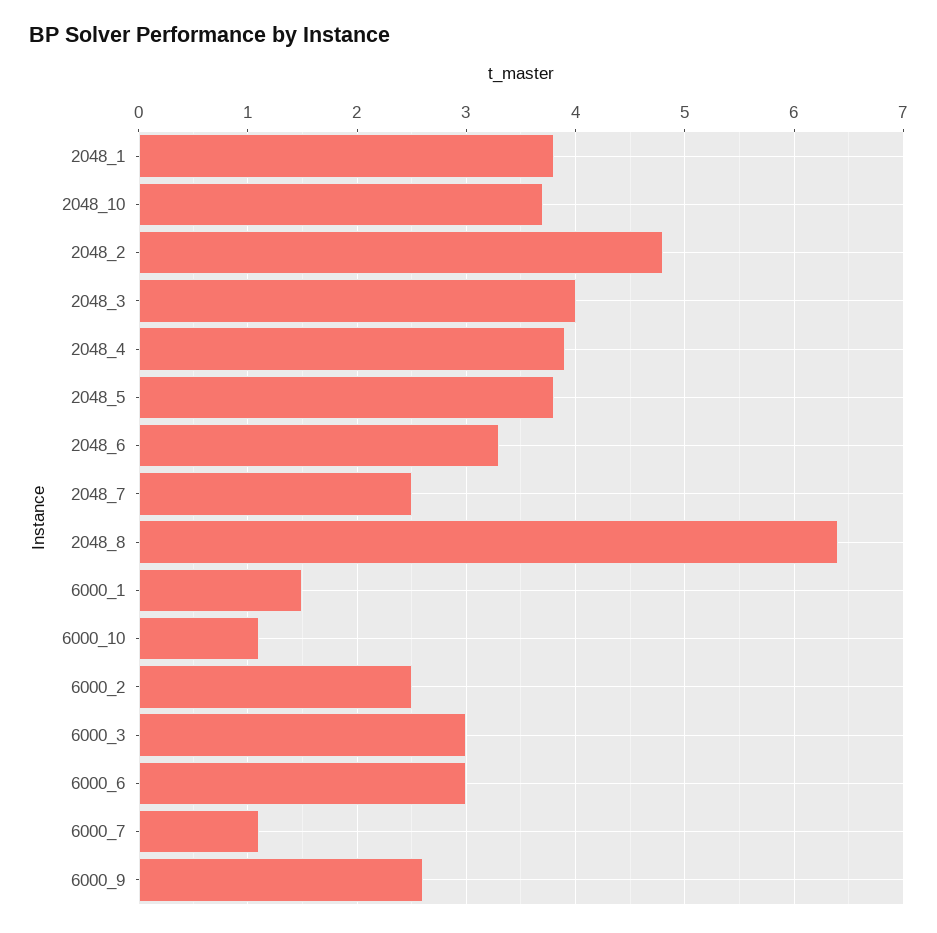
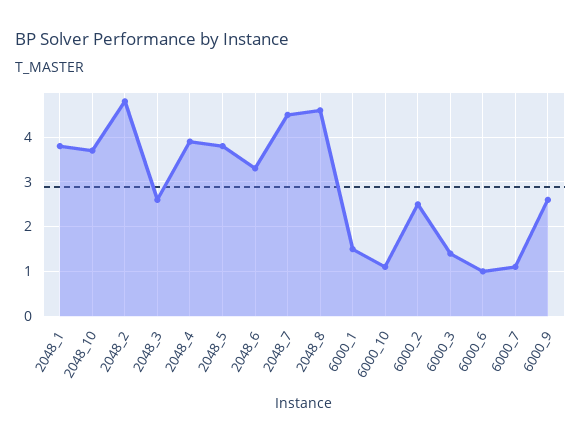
2048_3: 4 -> 2.5
2048_7: 2.5 -> 4.5
2048_8: 6.4 -> 4.5
6000_3: 3 -> 1.5
6000_6: 3 -> 1

